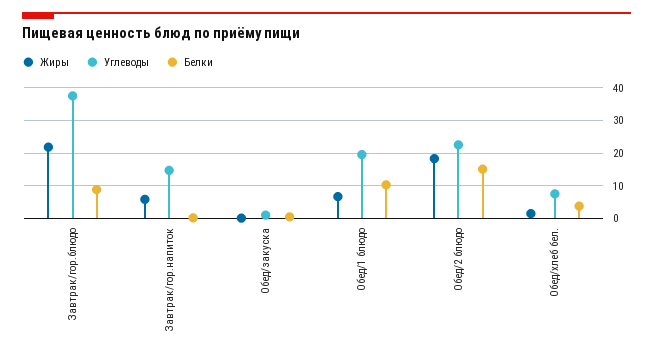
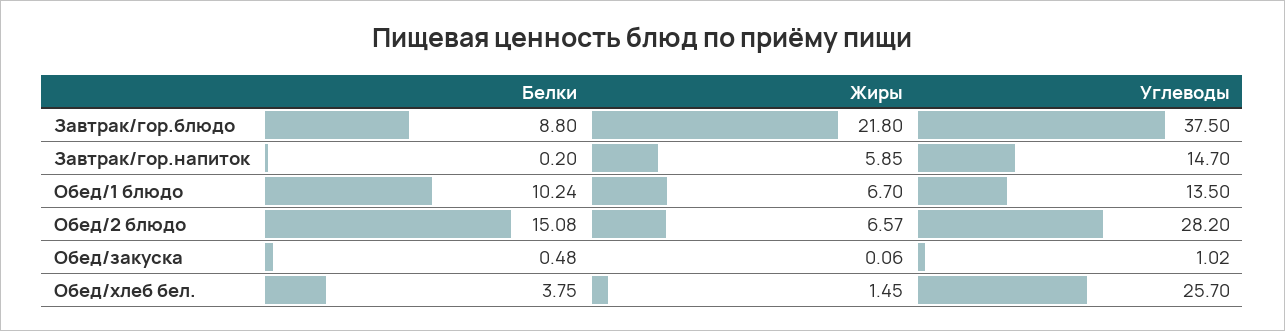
Углеводы, Обед/1 блюдо: 20 -> 13.5
Жиры, Обед/2 блюдо: 18 -> 6.57
Углеводы, Обед/2 блюдо: 22 -> 28.2
Углеводы, Обед/хлеб бел.: 8 -> 25.7

